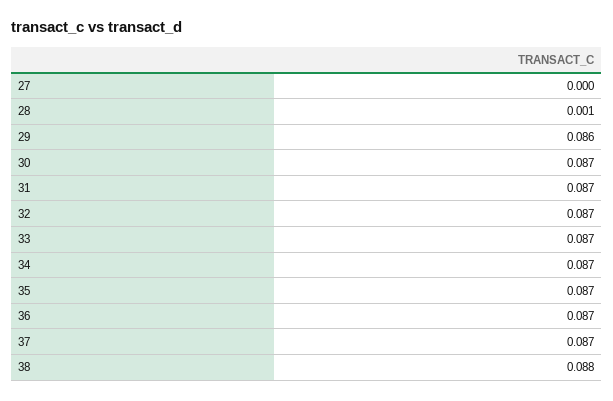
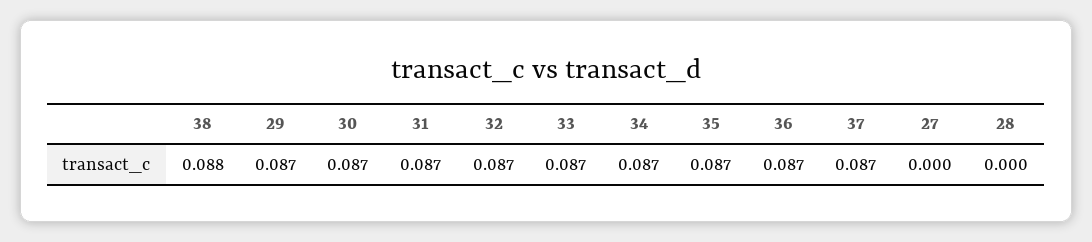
28: 0.001 -> 0
29: 0.086 -> 0.087

